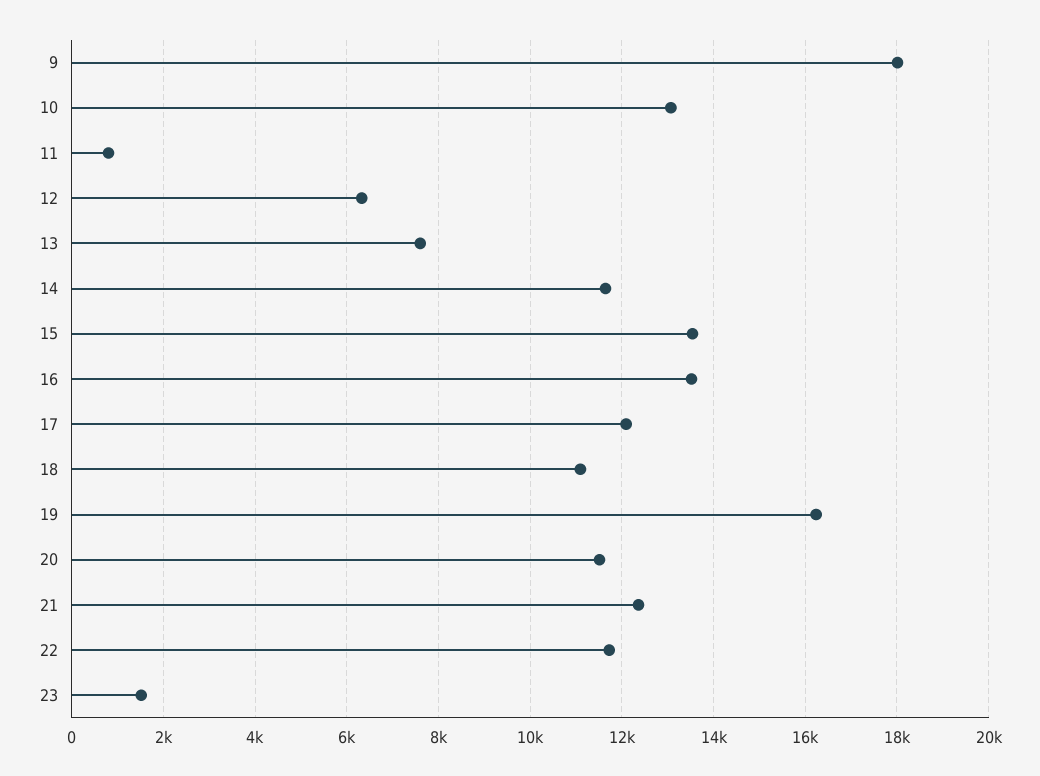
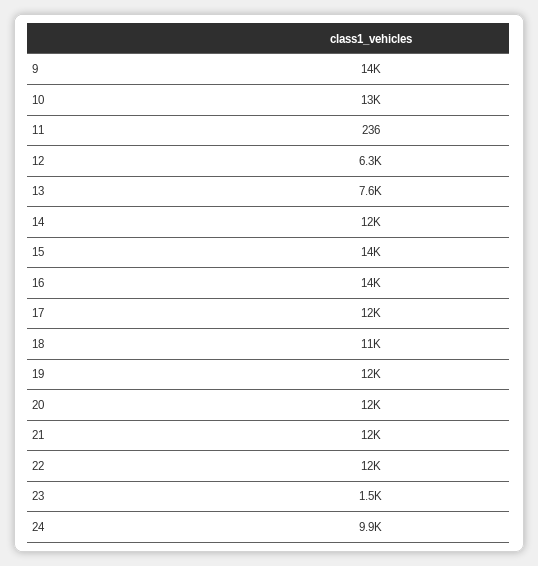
9: 18000 -> 14000
11: 800 -> 236
19: 16200 -> 12000
24: none -> 9900

